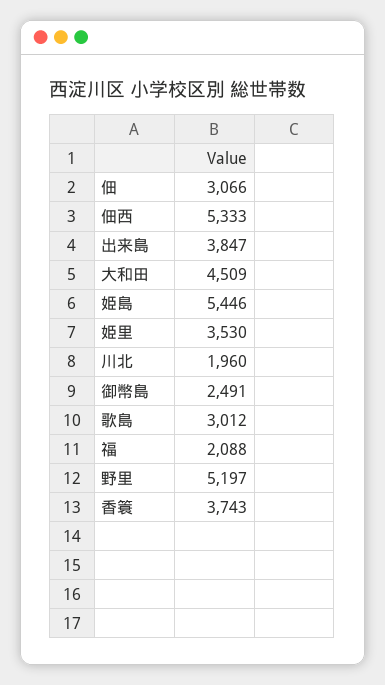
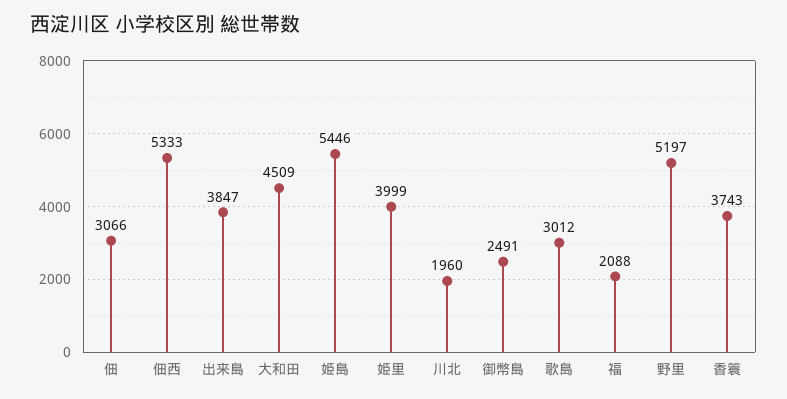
姫里: 3530 -> 3999

